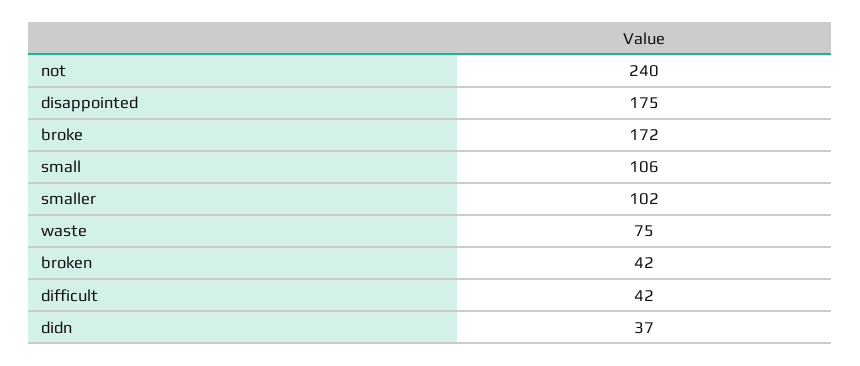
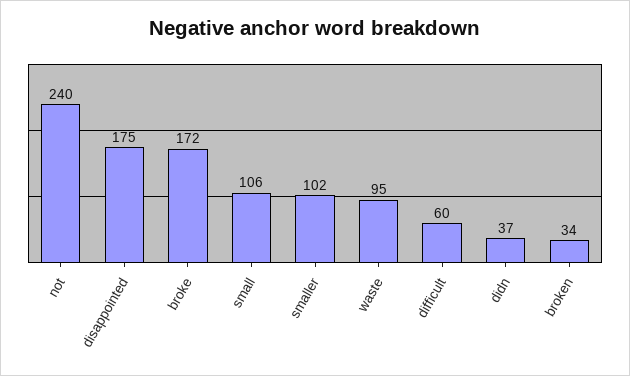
waste: 75 -> 95
broken: 42 -> 34
difficult: 42 -> 60

